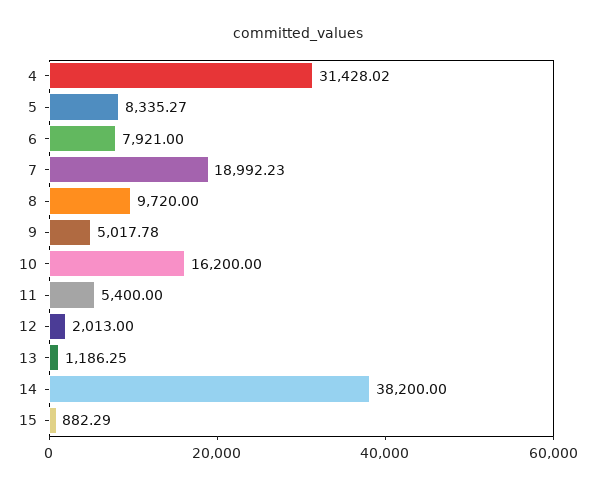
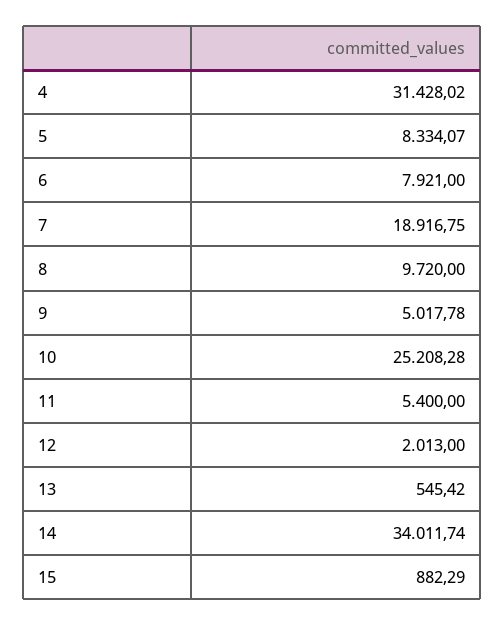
5: 8335.27 -> 8334.07
7: 18992.23 -> 18916.75
10: 16200 -> 25208.28
13: 1186.25 -> 545.42
14: 38200 -> 34011.74

